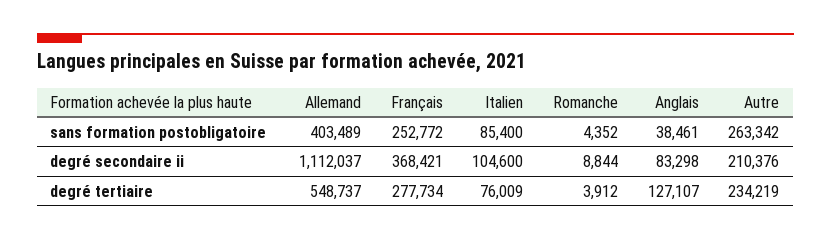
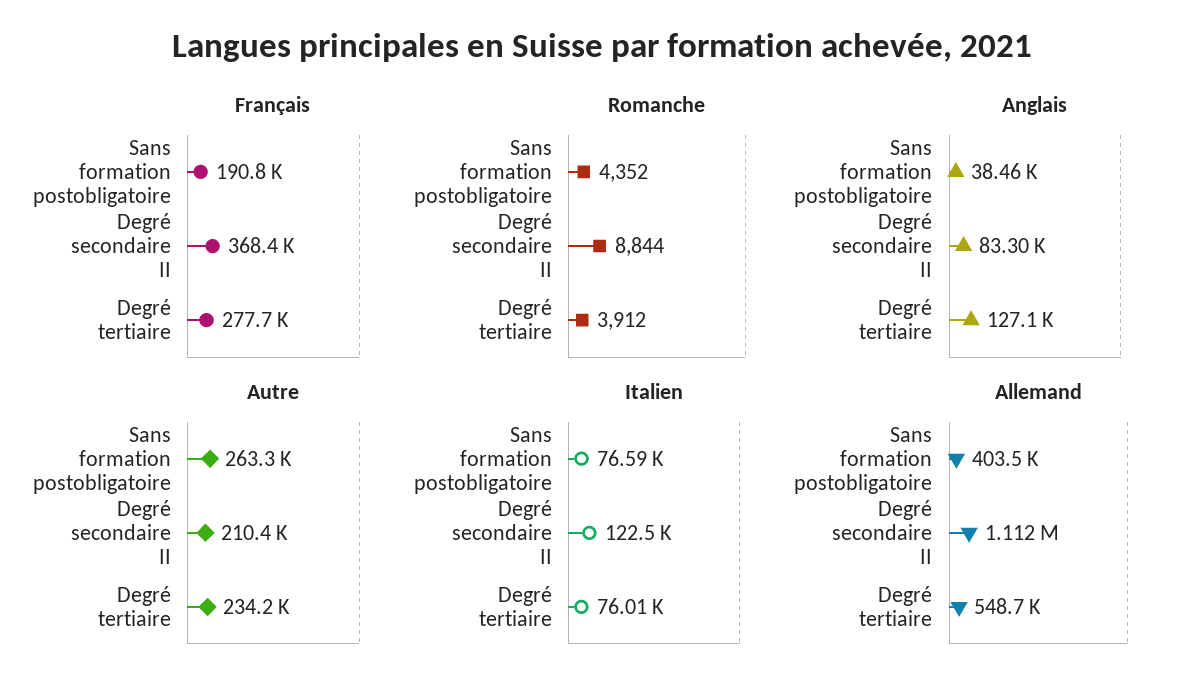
Français, sans formation postobligatoire: 252772 -> 190800
Italien, sans formation postobligatoire: 85400 -> 76590
Italien, degré secondaire ii: 104600 -> 122500

